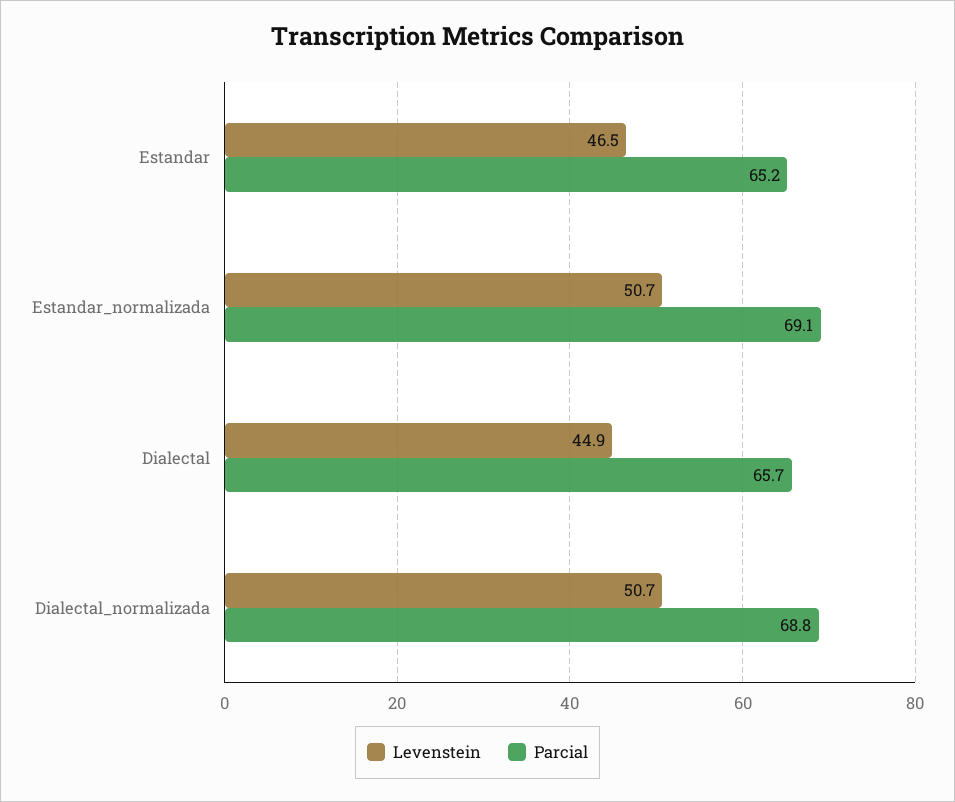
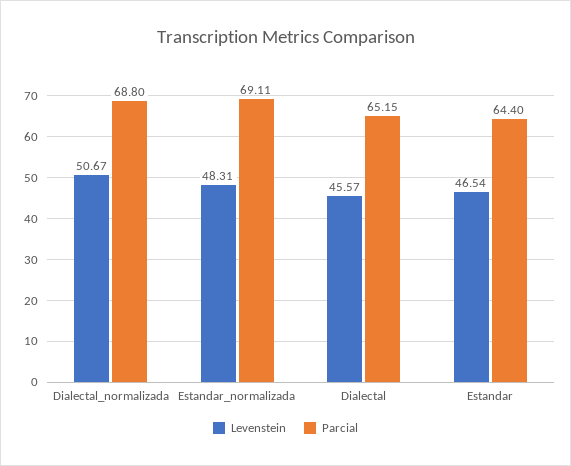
Parcial, Estandar: 65.2 -> 64.4
Levenstein, Estandar_normalizada: 50.7 -> 48.31
Levenstein, Dialectal: 44.9 -> 45.57
Parcial, Dialectal: 65.7 -> 65.15

